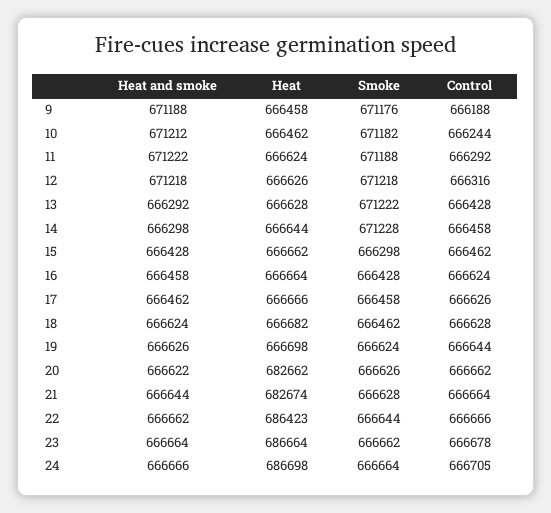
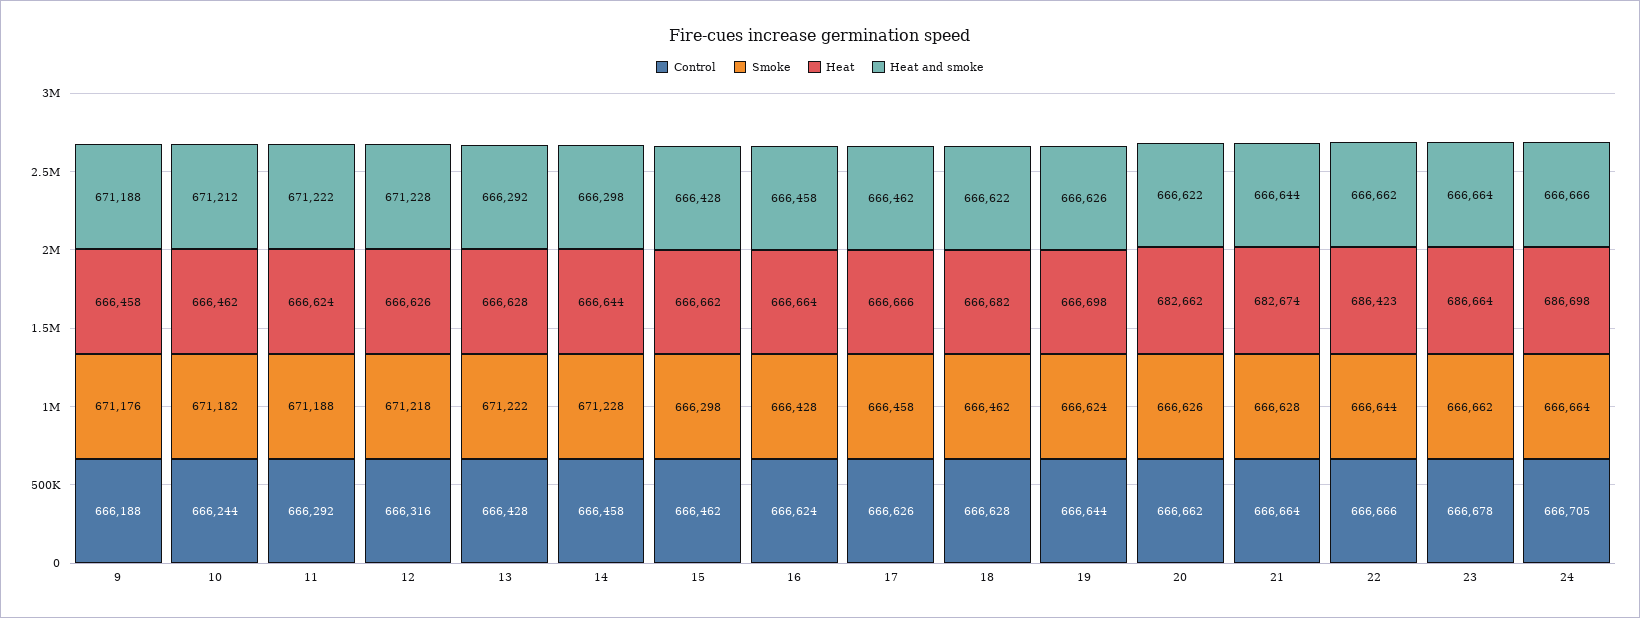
Heat and smoke, 12: 671218 -> 671228
Heat and smoke, 18: 666624 -> 666622

